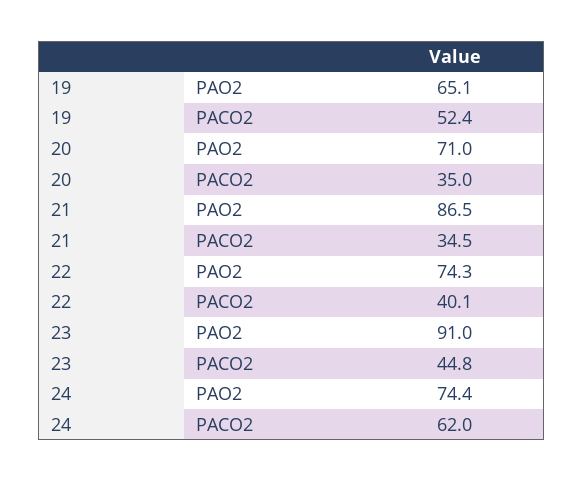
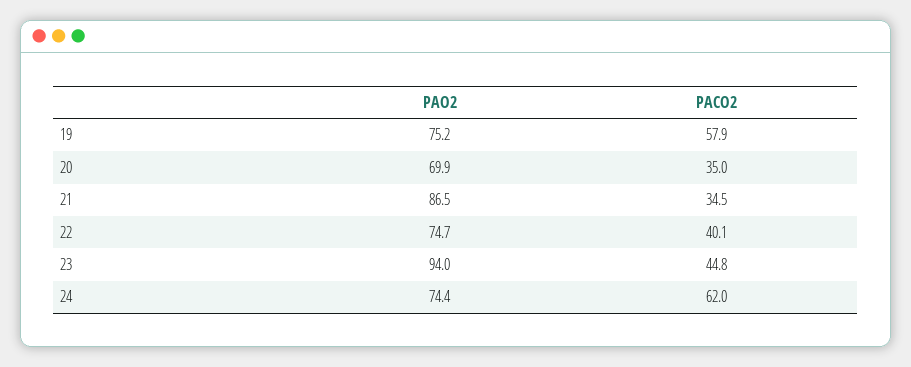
19, PAO2: 65.1 -> 75.2
19, PACO2: 52.4 -> 57.9
20, PAO2: 71 -> 69.9
22, PAO2: 74.3 -> 74.7
23, PAO2: 91 -> 94

